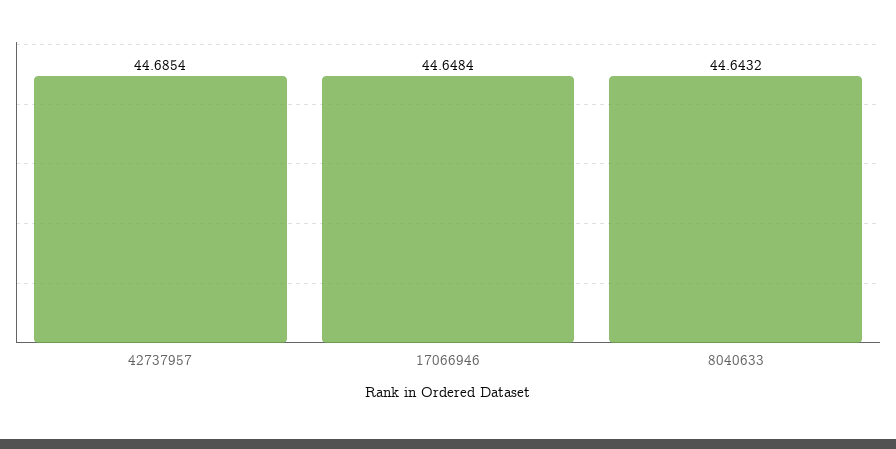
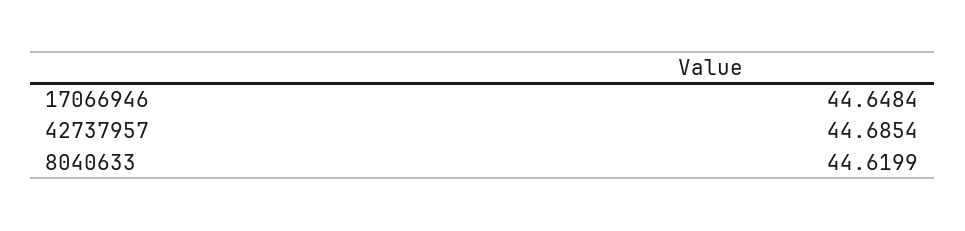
8040633: 44.6432 -> 44.6199

